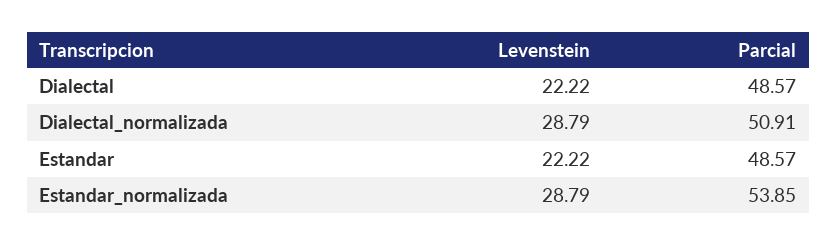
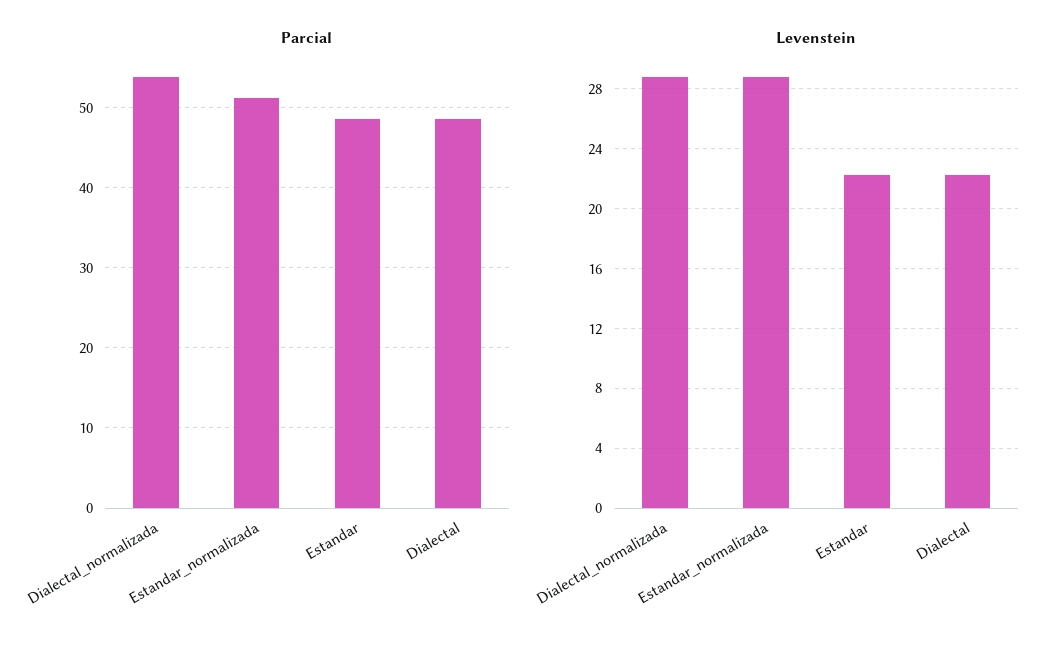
Parcial, Dialectal_normalizada: 50.91 -> 54
Parcial, Estandar_normalizada: 53.85 -> 51

